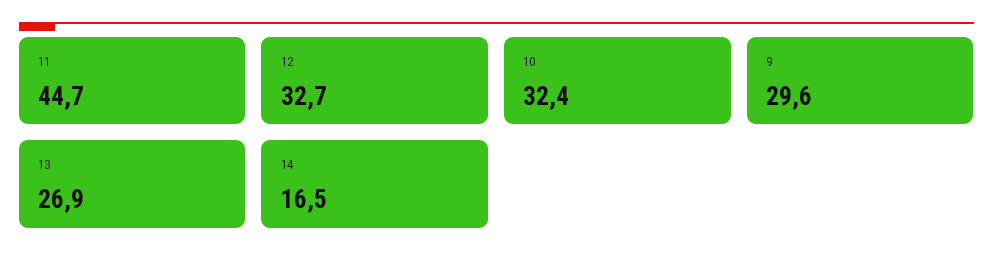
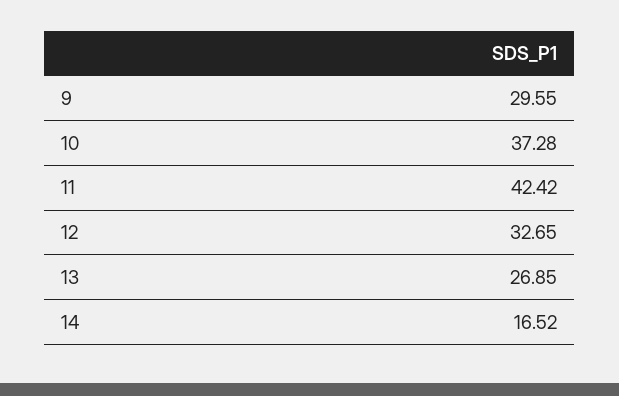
11: 44.7 -> 42.42
10: 32.4 -> 37.28

